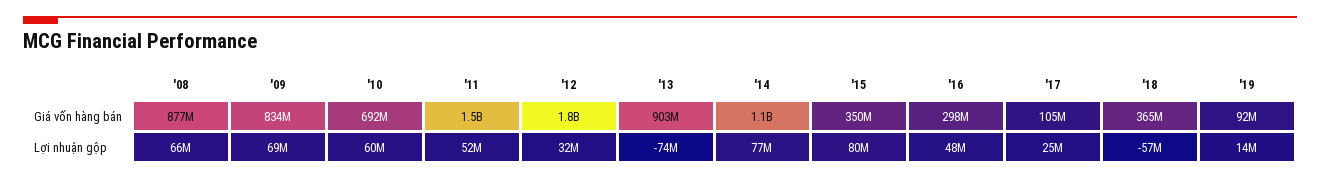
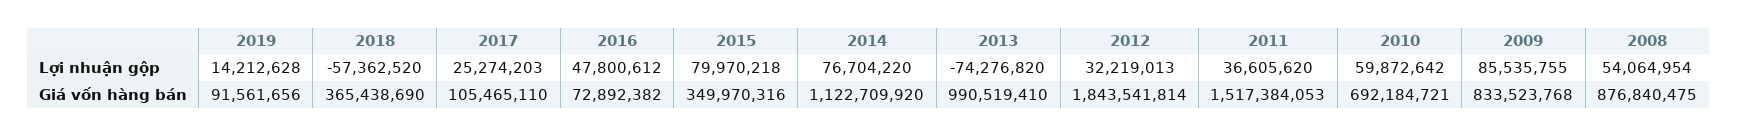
'13, Giá vốn hàng bán: 903000000 -> 990519410
'16, Giá vốn hàng bán: 298000000 -> 72892382
'08, Lợi nhuận gộp: 66000000 -> 54064954
'09, Lợi nhuận gộp: 69000000 -> 85535755
'11, Lợi nhuận gộp: 52000000 -> 36605620

